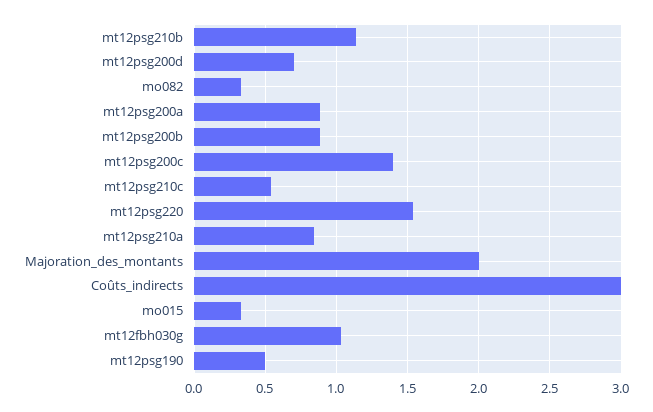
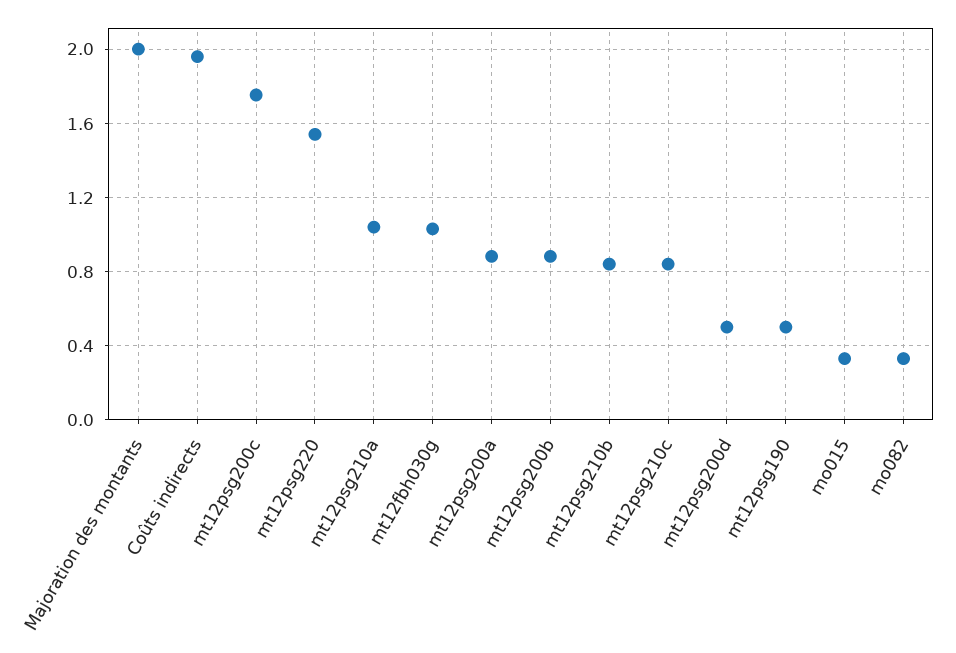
mt12psg210b: 1.15 -> 0.85
mt12psg200d: 0.7 -> 0.5
mt12psg200c: 1.4 -> 1.75
mt12psg210c: 0.55 -> 0.85
mt12psg210a: 0.85 -> 1.05
Coûts_indirects: 3 -> 1.95

